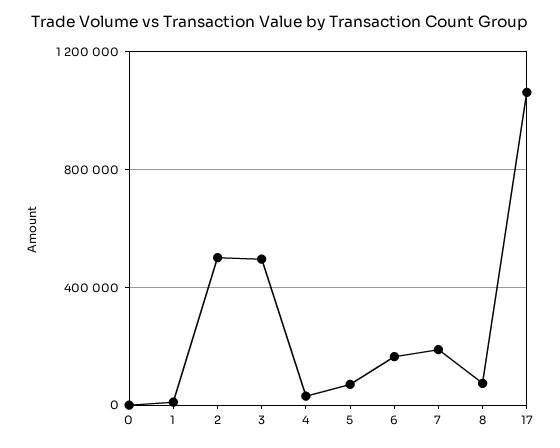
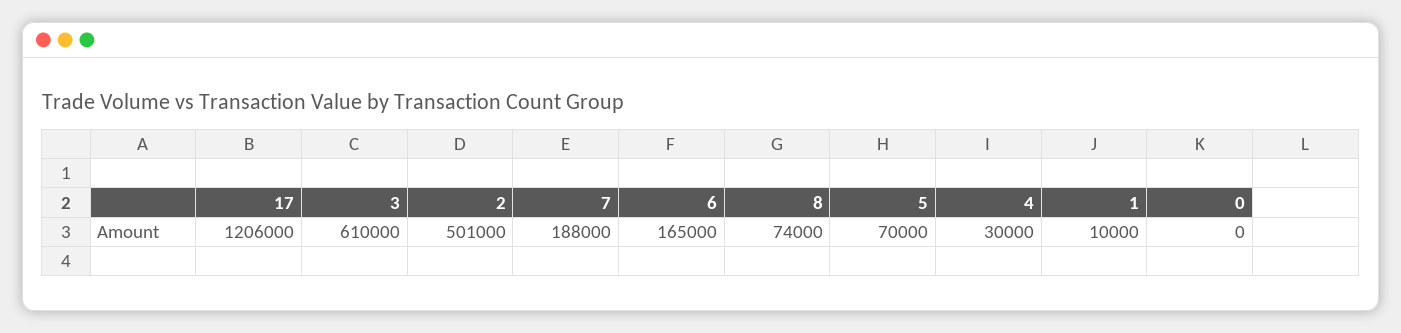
3: 500000 -> 610000
17: 1050000 -> 1206000

